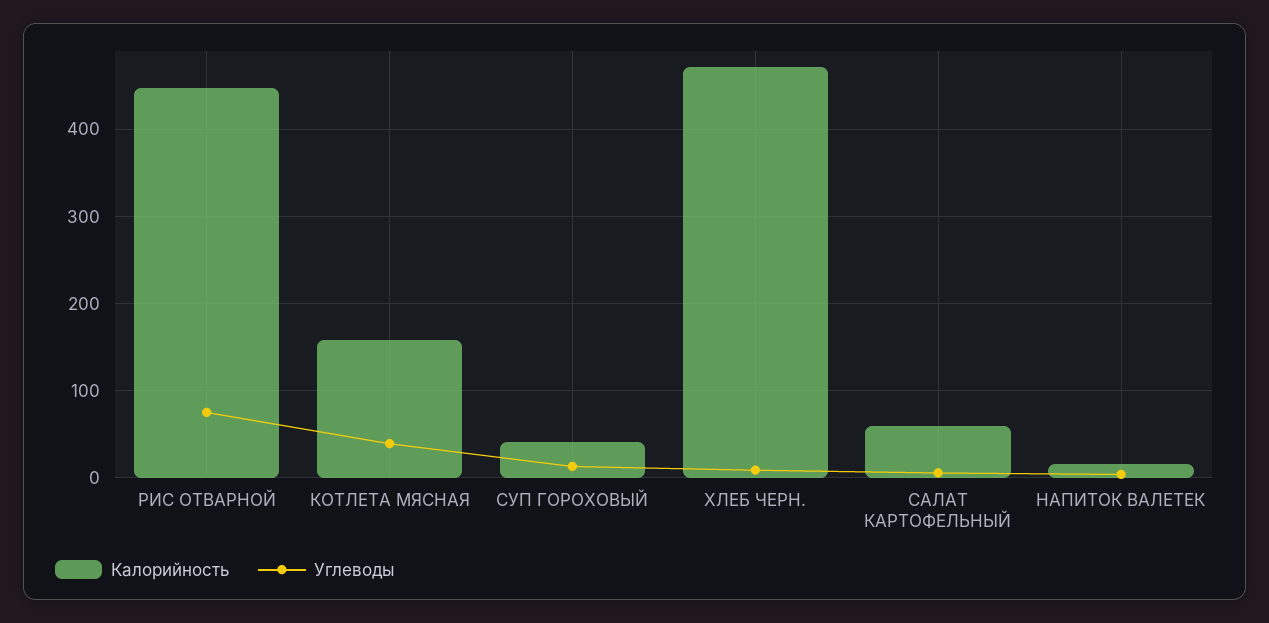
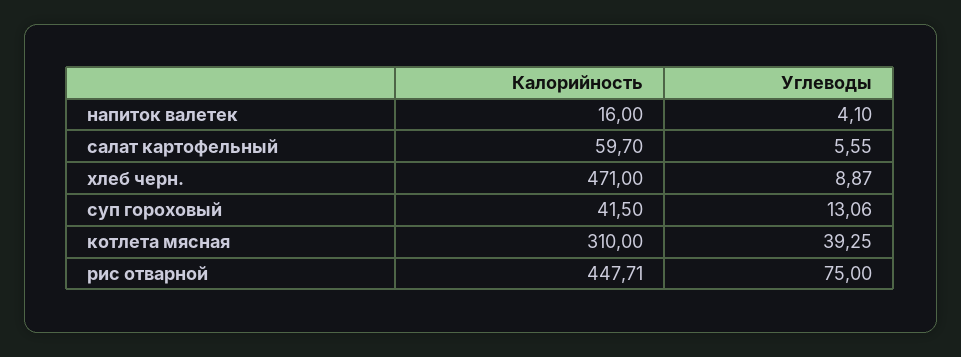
Калорийность, КОТЛЕТА МЯСНАЯ: 160 -> 310

